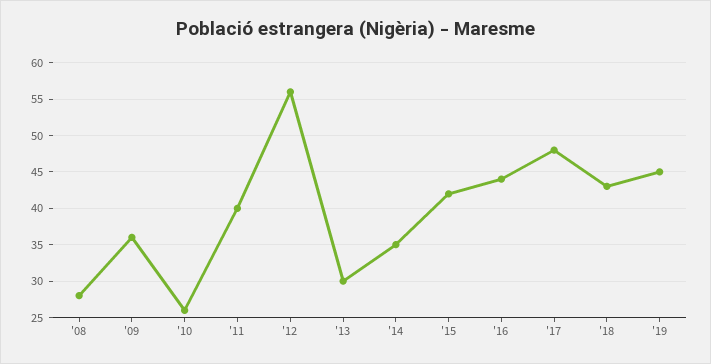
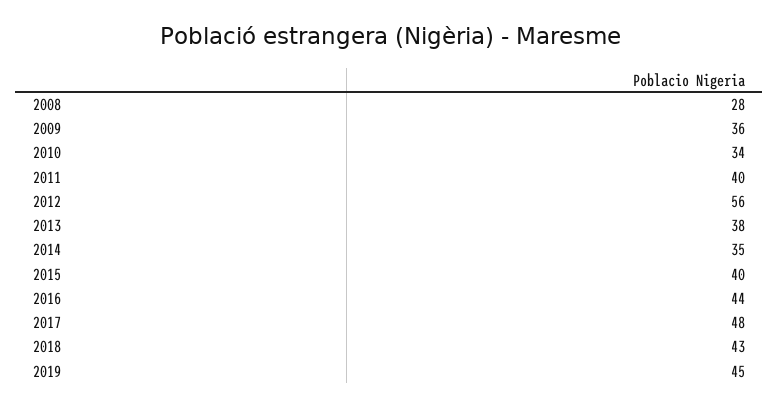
'10: 26 -> 34
'13: 30 -> 38
'15: 42 -> 40

